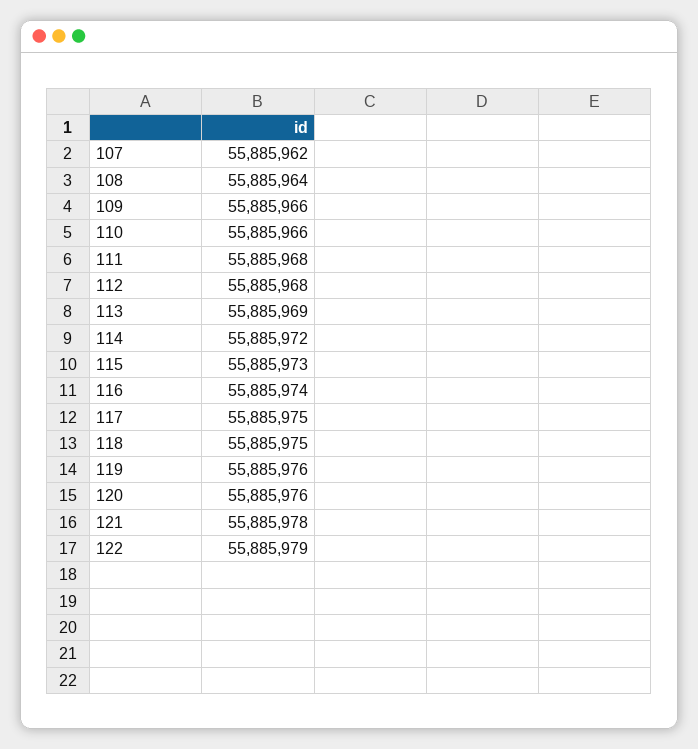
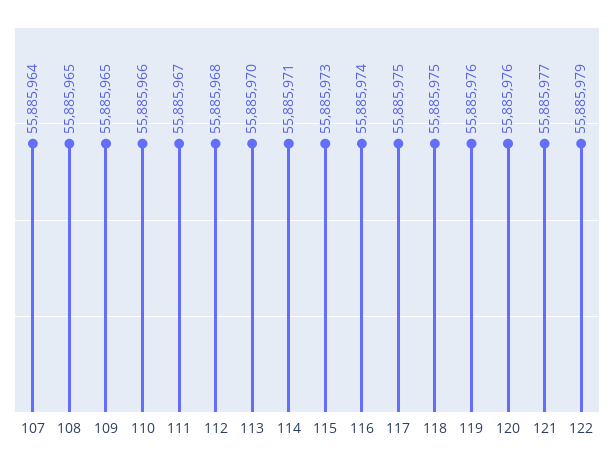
107: 55885962 -> 55885964
108: 55885964 -> 55885965
109: 55885966 -> 55885965
111: 55885968 -> 55885967
113: 55885969 -> 55885970
114: 55885972 -> 55885971
121: 55885978 -> 55885977

